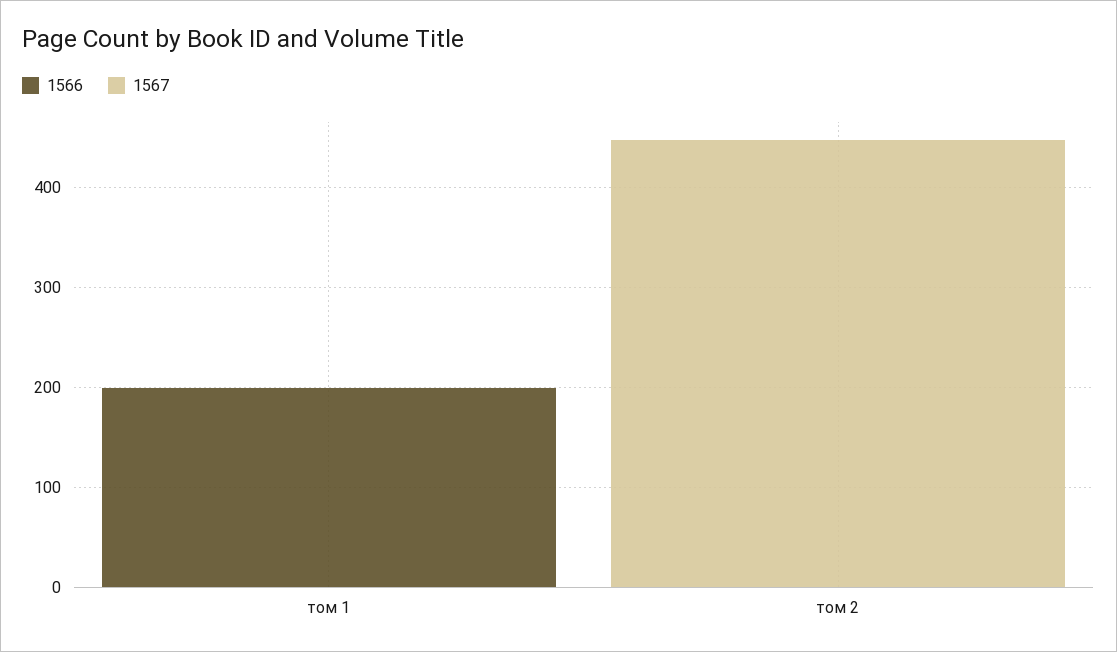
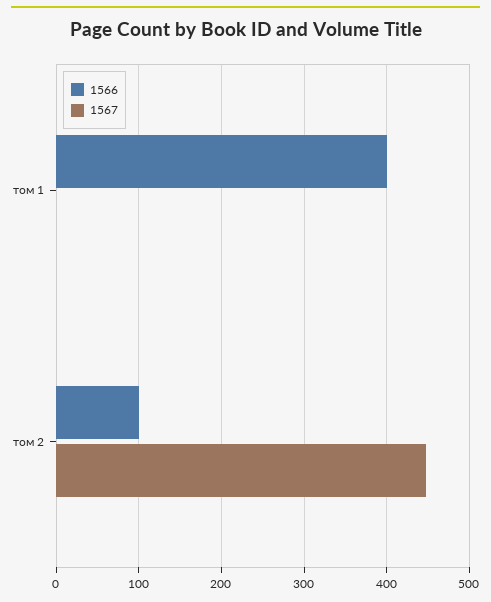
1566, том 1: 200 -> 400
1566, том 2: 0 -> 100

